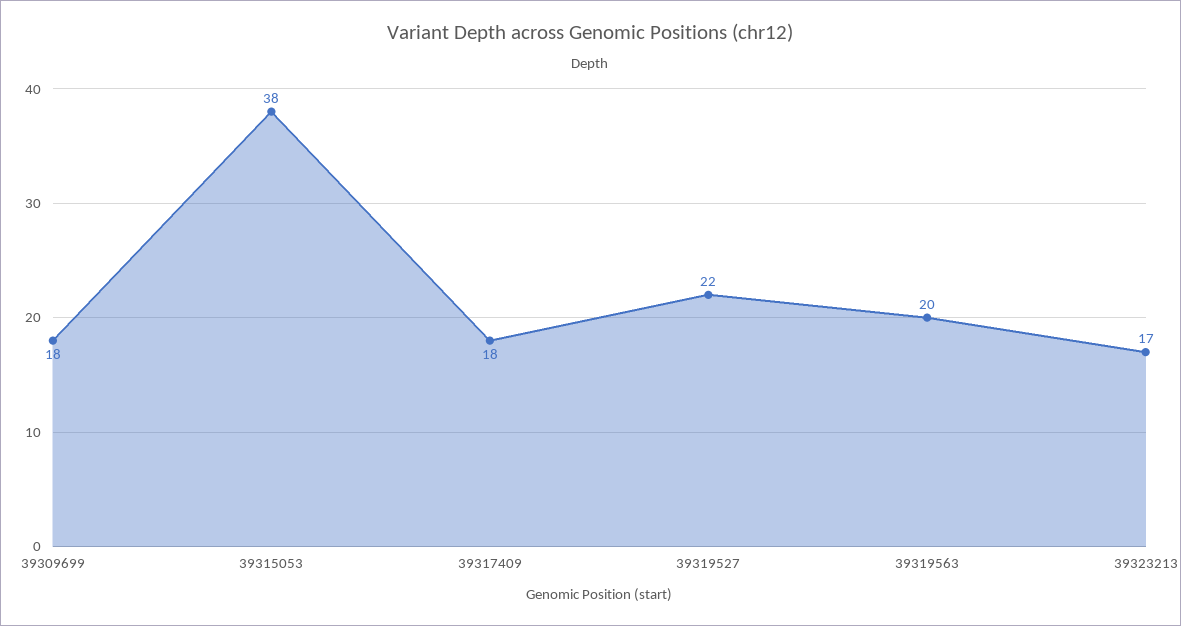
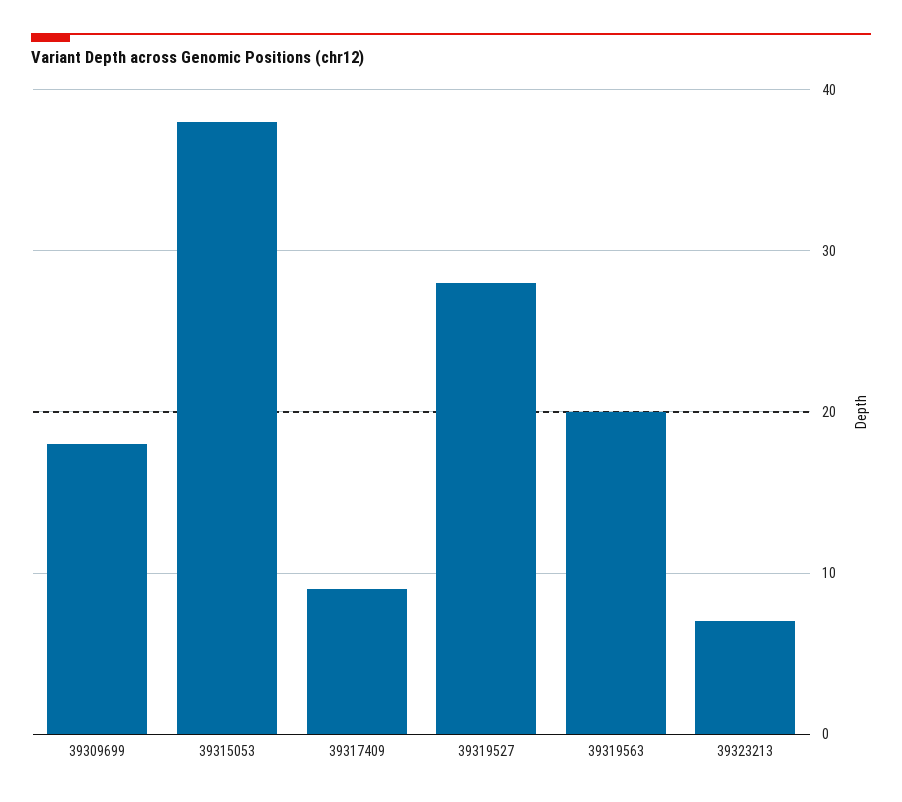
39317409: 18 -> 9
39319527: 22 -> 28
39323213: 17 -> 7

